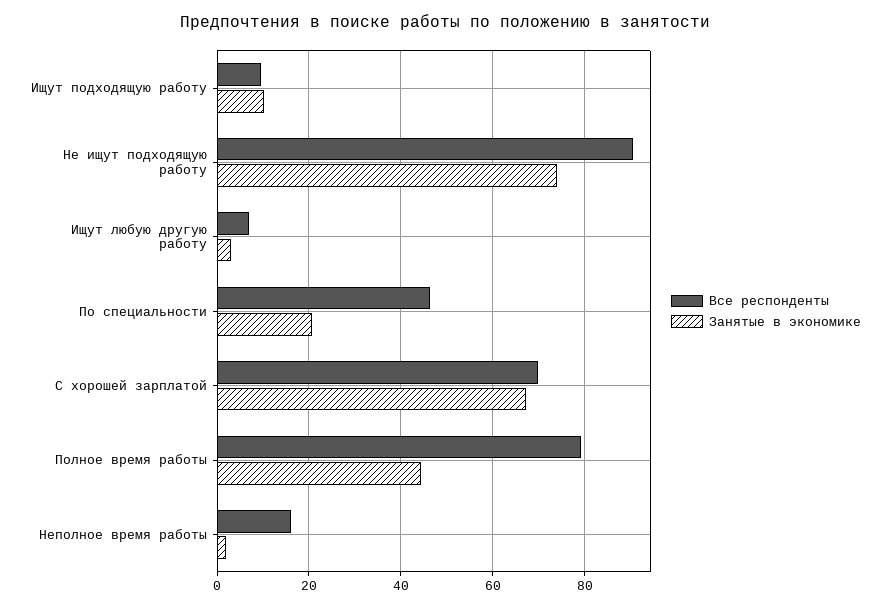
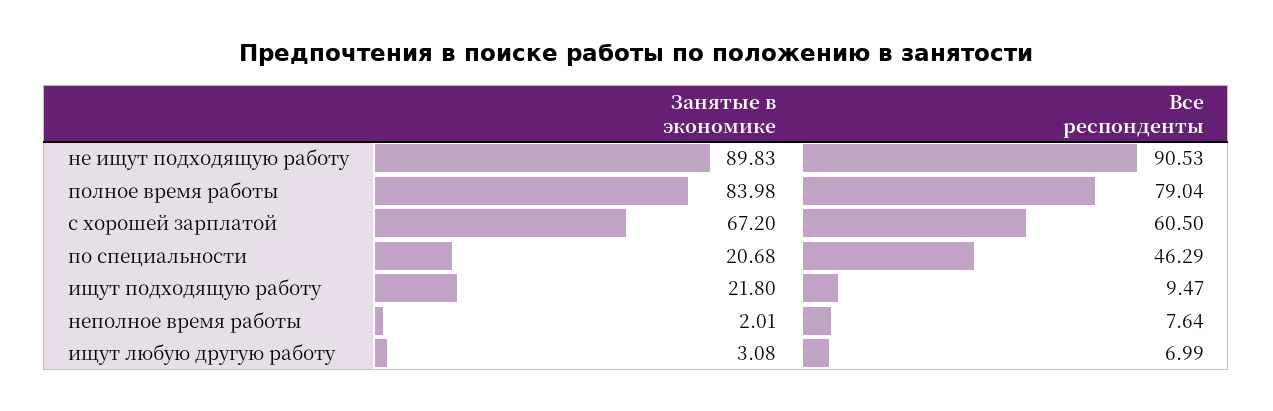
Занятые в экономике, Ищут подходящую работу: 10 -> 21.8
Занятые в экономике, Не ищут подходящую работу: 74 -> 89.83
Все респонденты, С хорошей зарплатой: 70 -> 60.5
Занятые в экономике, Полное время работы: 44 -> 83.98
Все респонденты, Неполное время работы: 16 -> 7.64

